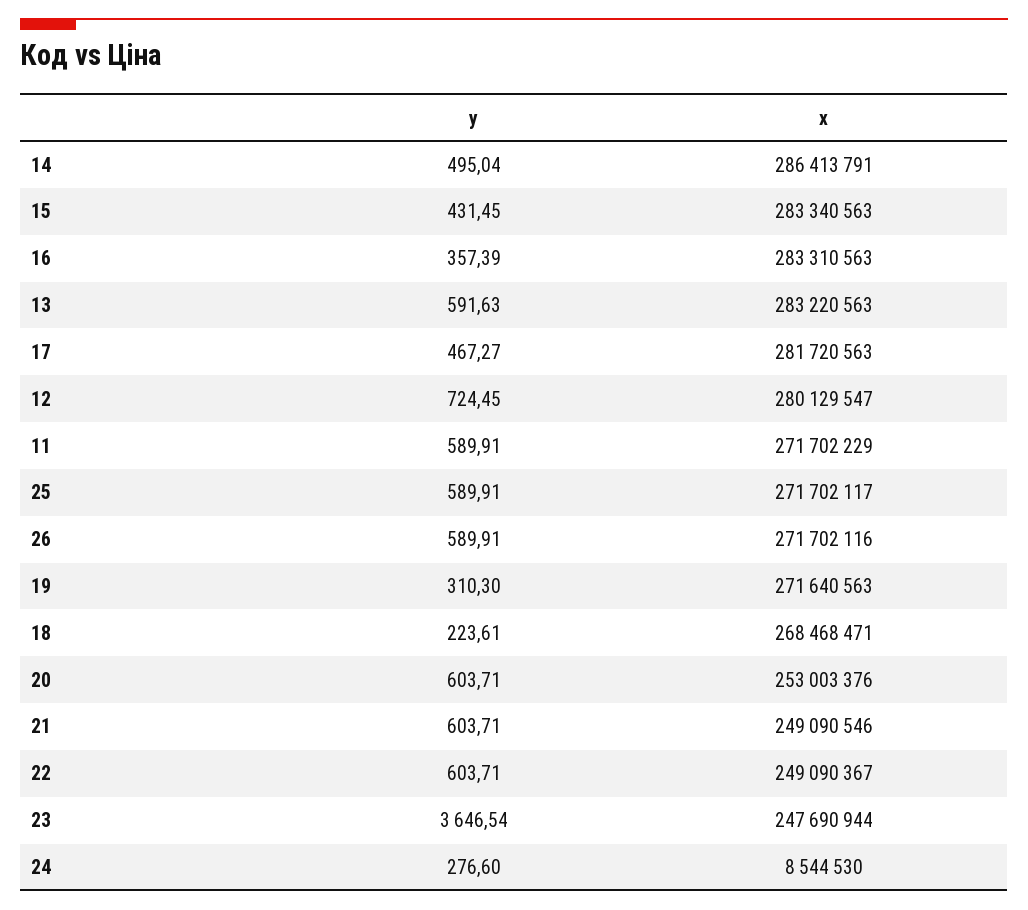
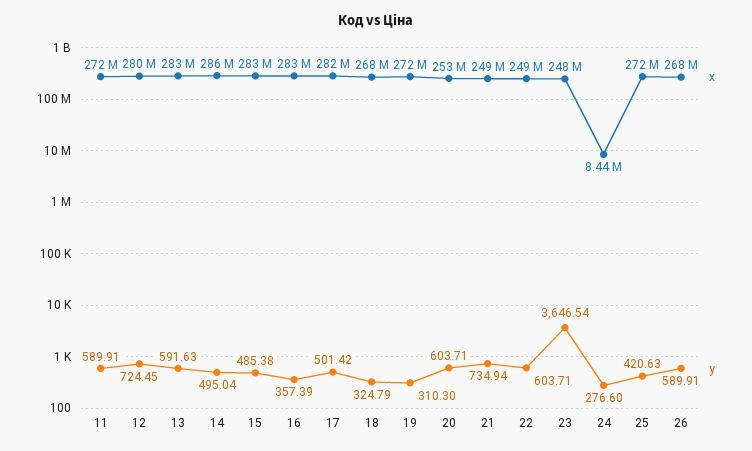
y, 15: 431.45 -> 485.38
y, 17: 467.27 -> 501.42
y, 25: 589.91 -> 420.63
x, 26: 271702116 -> 268000000
y, 18: 223.61 -> 324.79
y, 21: 603.71 -> 734.94
x, 24: 8544530 -> 8440000

